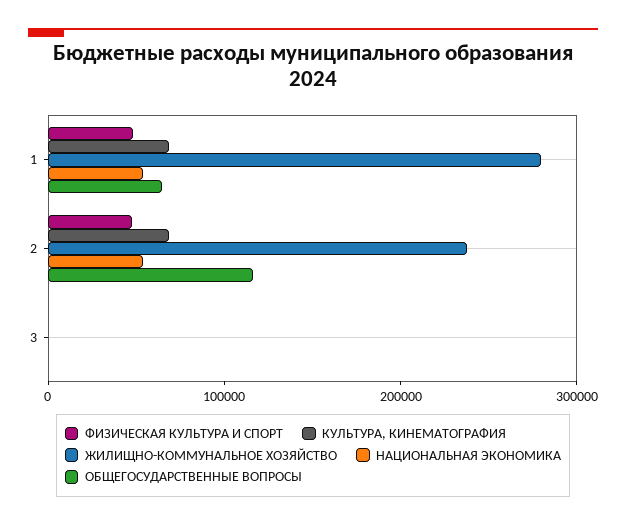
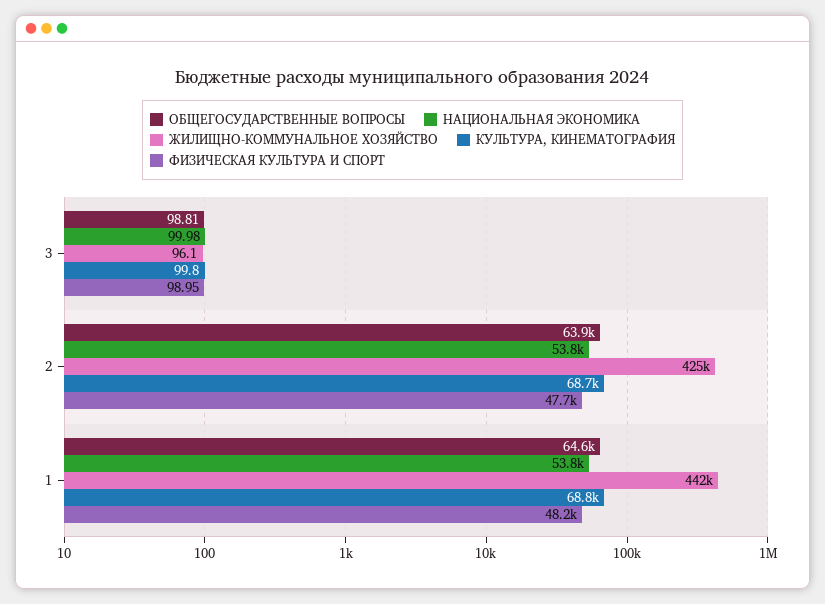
ЖИЛИЩНО-КОММУНАЛЬНОЕ ХОЗЯЙСТВО, 1: 280000 -> 442000
ЖИЛИЩНО-КОММУНАЛЬНОЕ ХОЗЯЙСТВО, 2: 240000 -> 425000
ОБЩЕГОСУДАРСТВЕННЫЕ ВОПРОСЫ, 2: 120000 -> 63900

